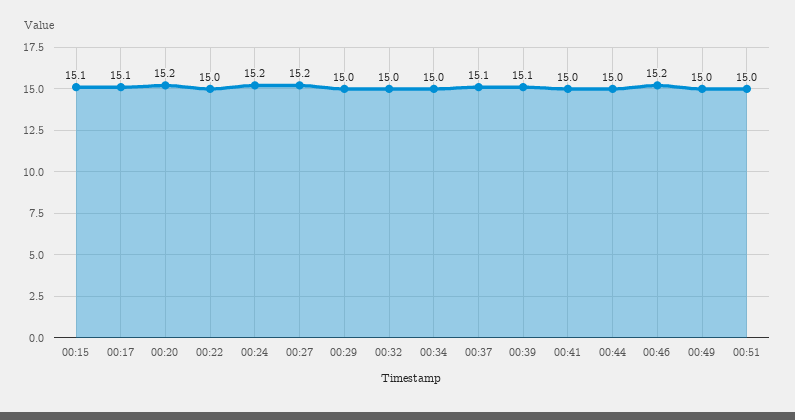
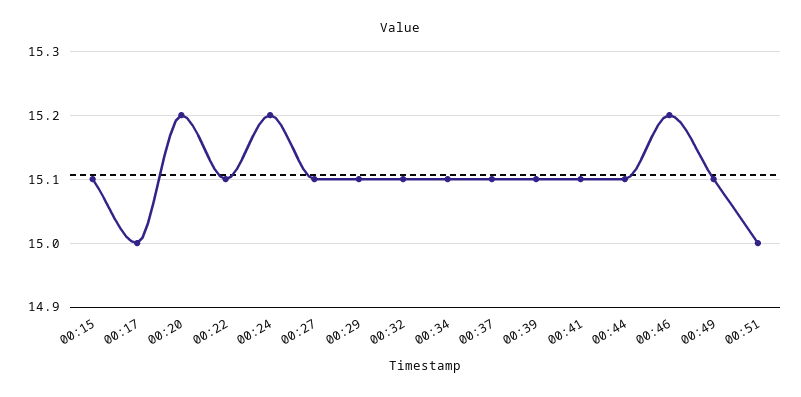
00:17: 15.1 -> 15
00:22: 15 -> 15.1
00:27: 15.2 -> 15.1
00:29: 15 -> 15.1
00:32: 15 -> 15.1
00:34: 15 -> 15.1
00:41: 15 -> 15.1
00:44: 15 -> 15.1
00:49: 15 -> 15.1

